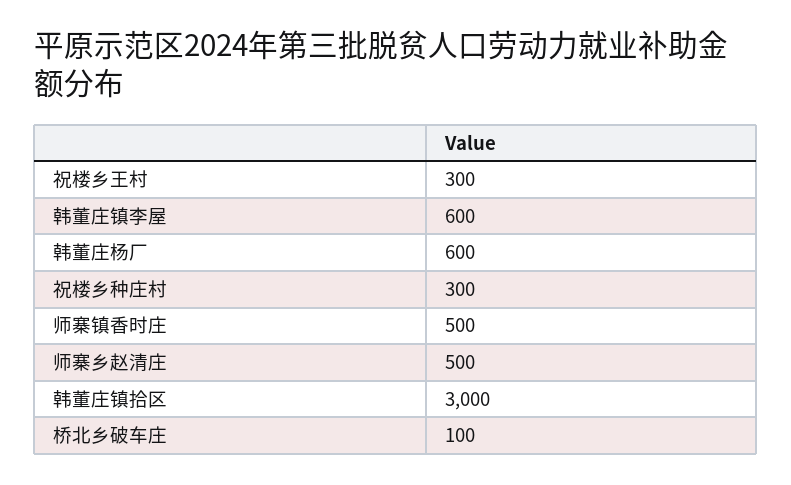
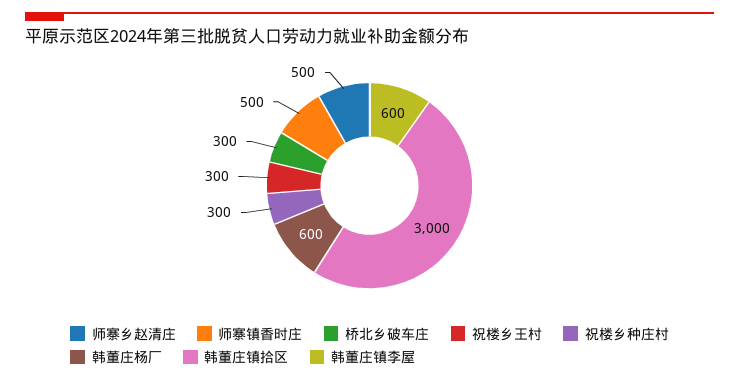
桥北乡破车庄: 100 -> 300

